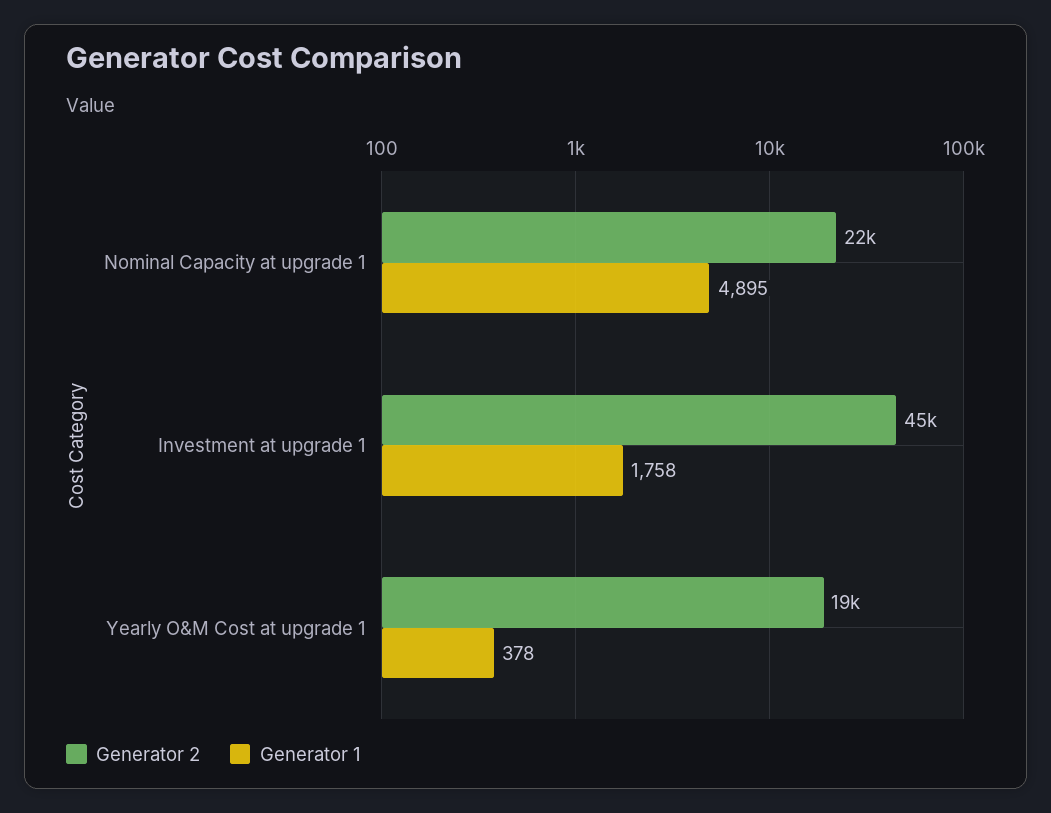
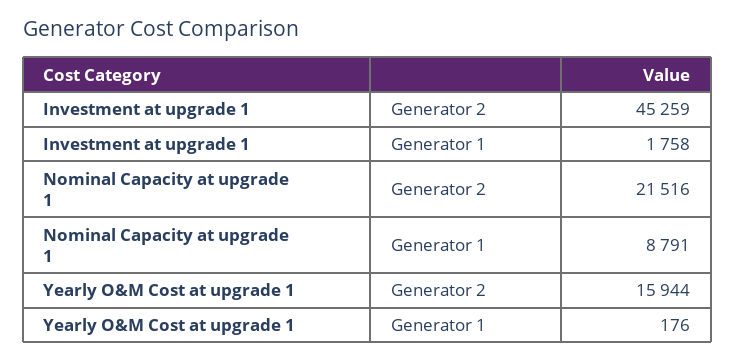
Generator 1, Nominal Capacity at upgrade 1: 4895 -> 8791
Generator 2, Yearly O&M Cost at upgrade 1: 19000 -> 15944
Generator 1, Yearly O&M Cost at upgrade 1: 378 -> 176

